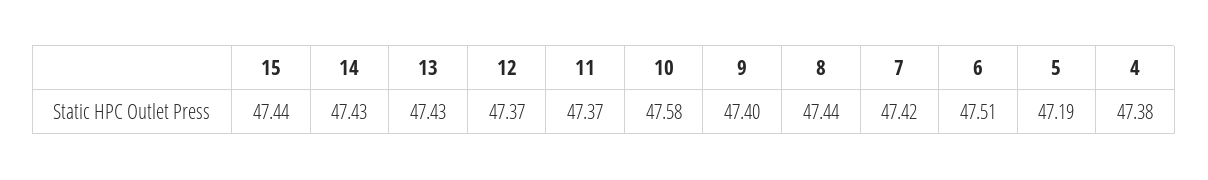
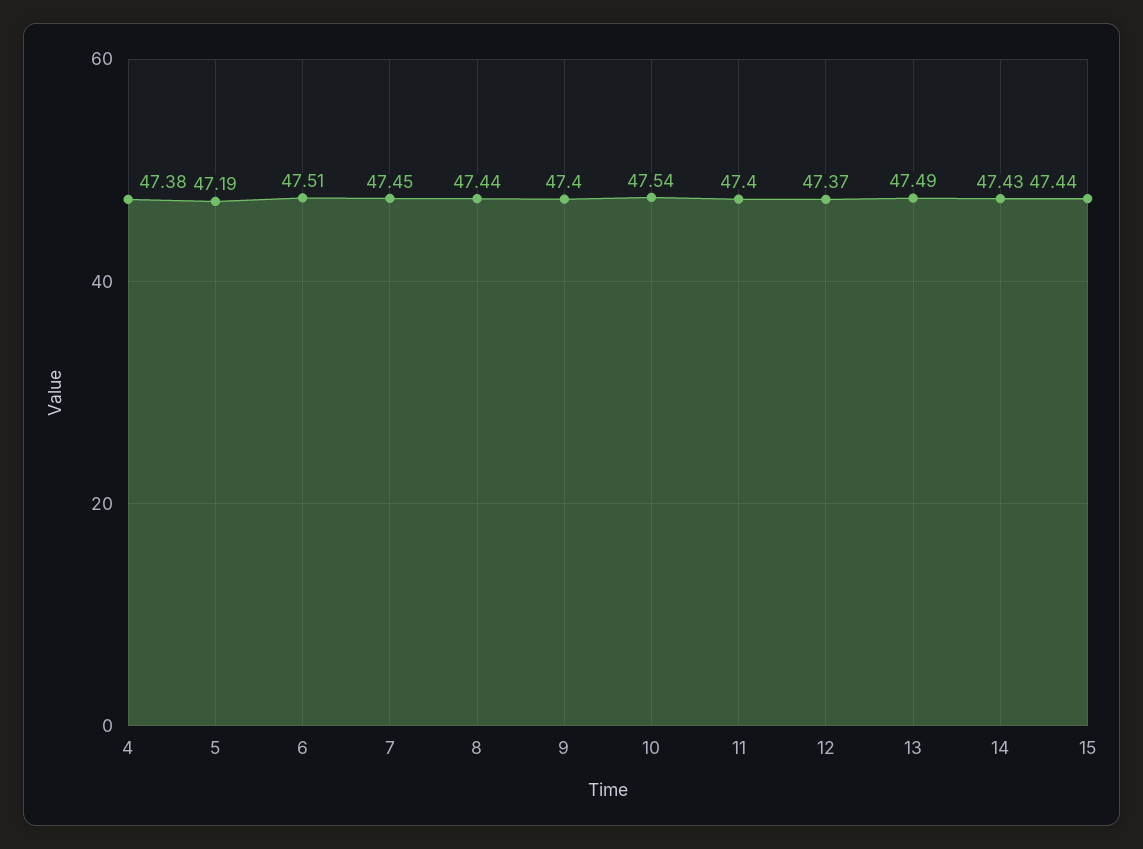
13: 47.43 -> 47.49
11: 47.37 -> 47.4
10: 47.58 -> 47.54
7: 47.42 -> 47.45

